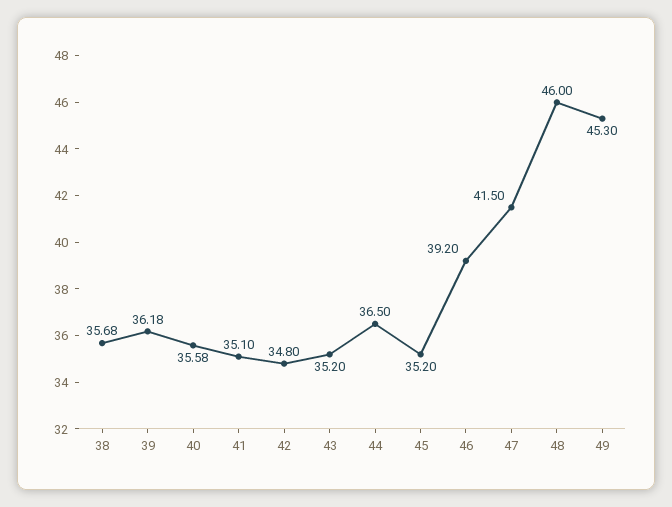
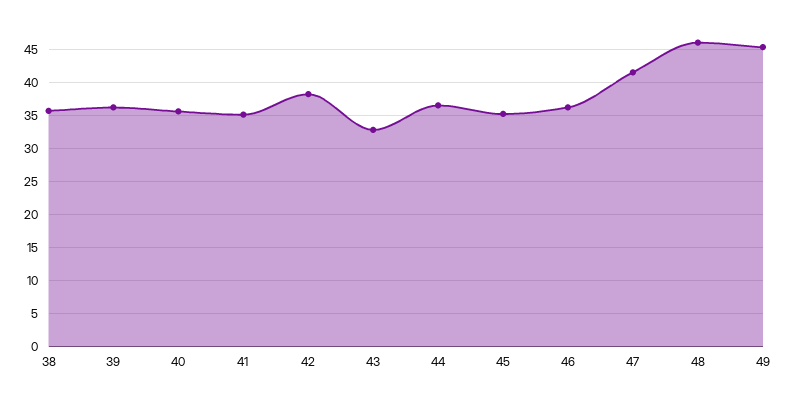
42: 34.8 -> 38
43: 35.2 -> 33
46: 39.2 -> 36

